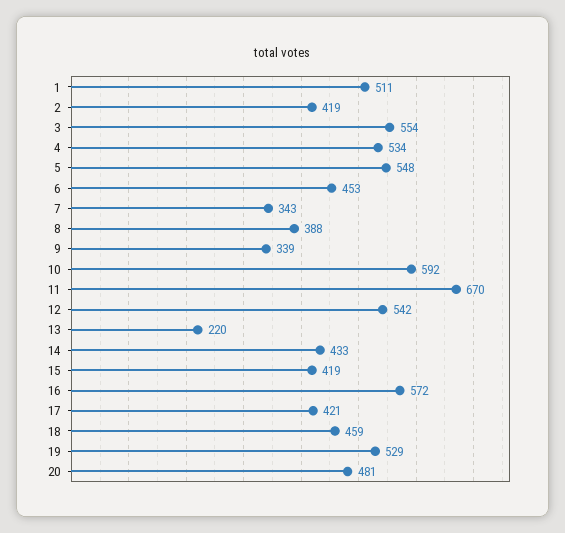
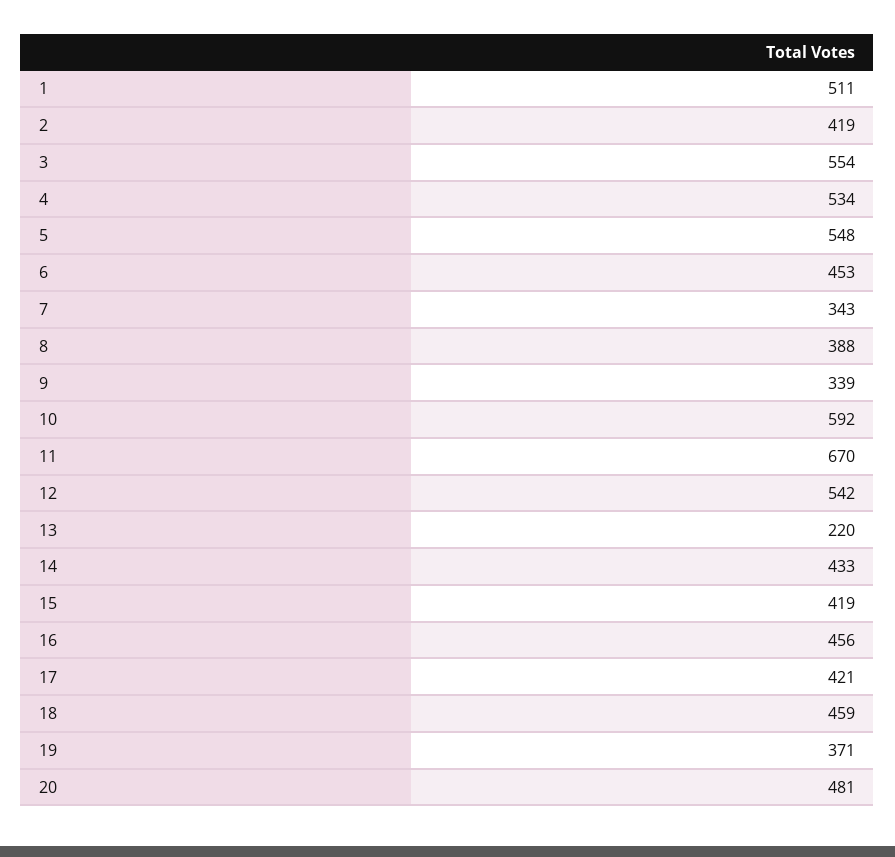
16: 572 -> 456
19: 529 -> 371

